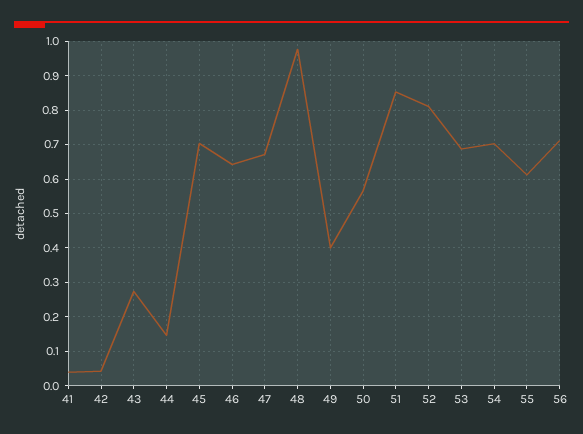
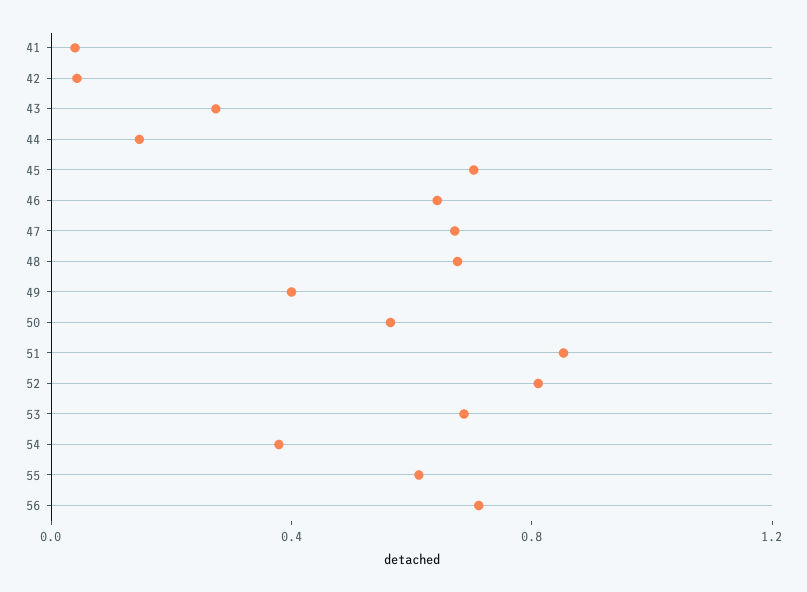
48: 0.98 -> 0.7
54: 0.7 -> 0.4

